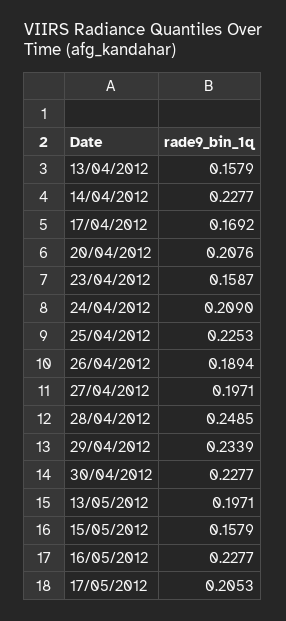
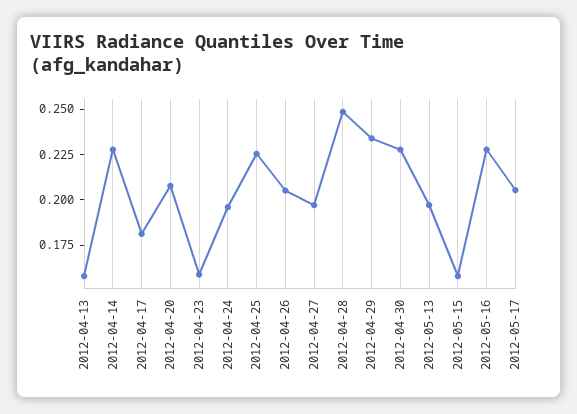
17/04/2012: 0.1692 -> 0.18
24/04/2012: 0.209 -> 0.195
26/04/2012: 0.1894 -> 0.205

